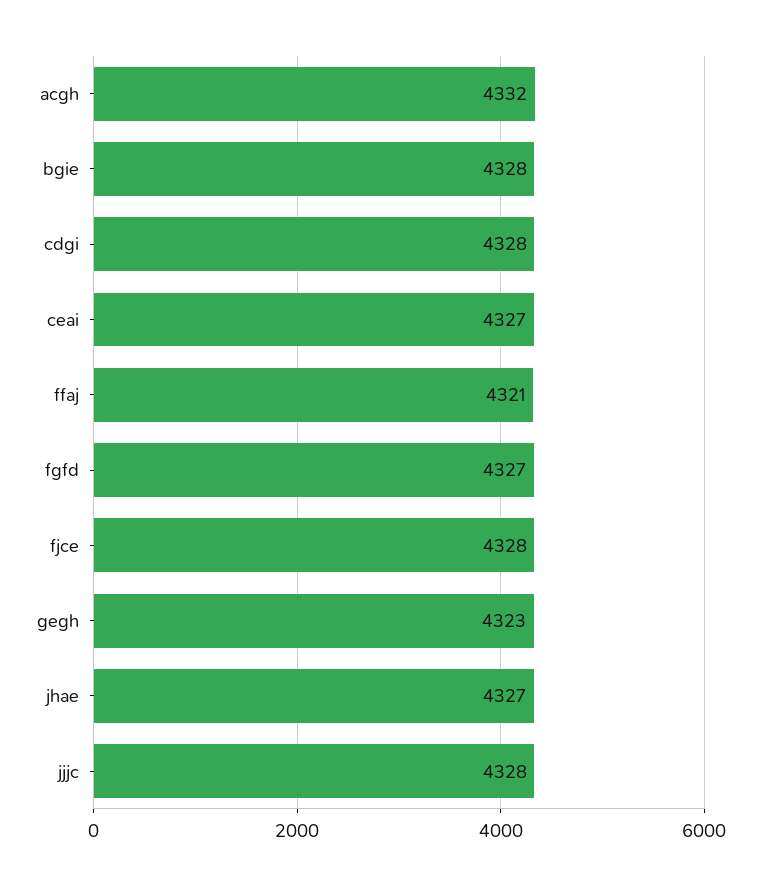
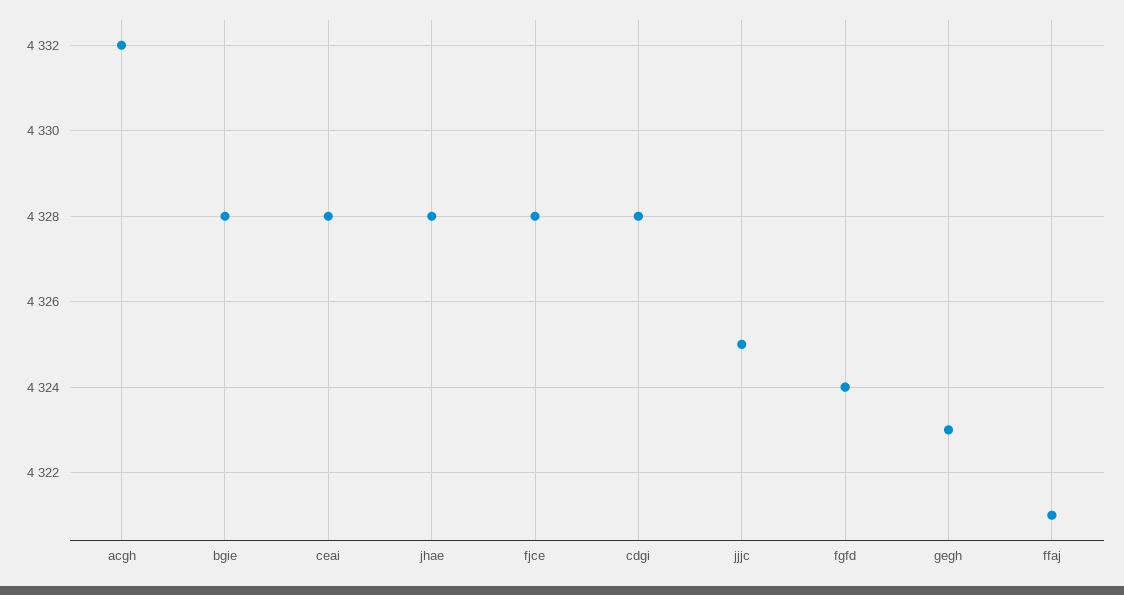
ceai: 4327 -> 4328
fgfd: 4327 -> 4324
jhae: 4327 -> 4328
jjjc: 4328 -> 4325

